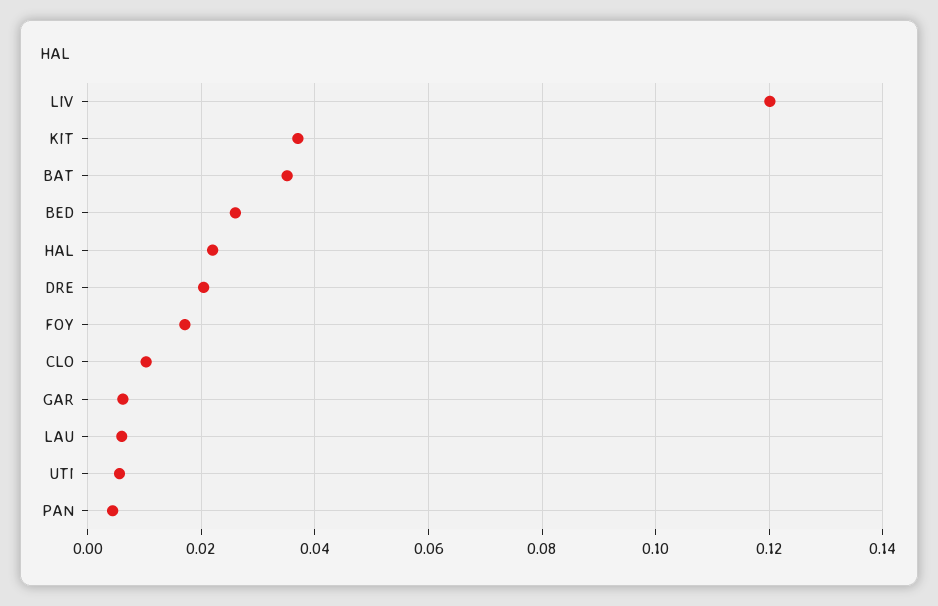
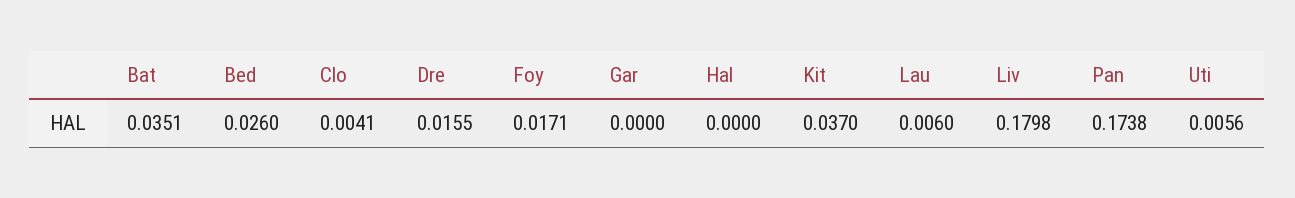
LIV: 0.12 -> 0.1798
HAL: 0.022 -> 0
DRE: 0.02 -> 0.0155
CLO: 0.01 -> 0.0041
GAR: 0.006 -> 0
PAN: 0.004 -> 0.1738

